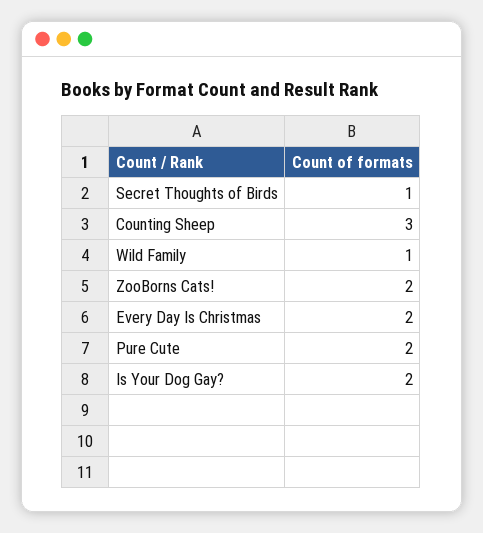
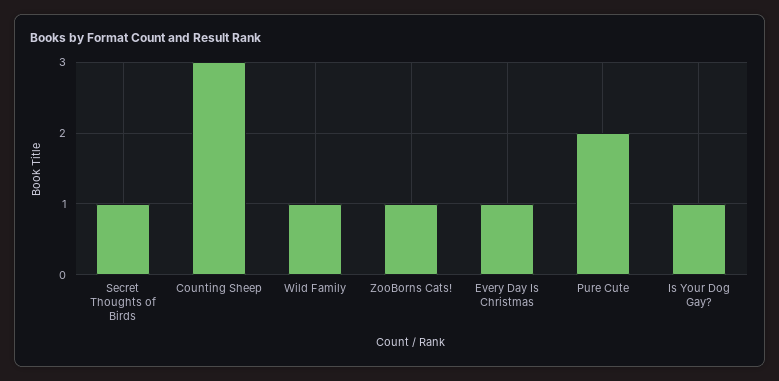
ZooBorns Cats!: 2 -> 1
Every Day Is Christmas: 2 -> 1
Is Your Dog Gay?: 2 -> 1

